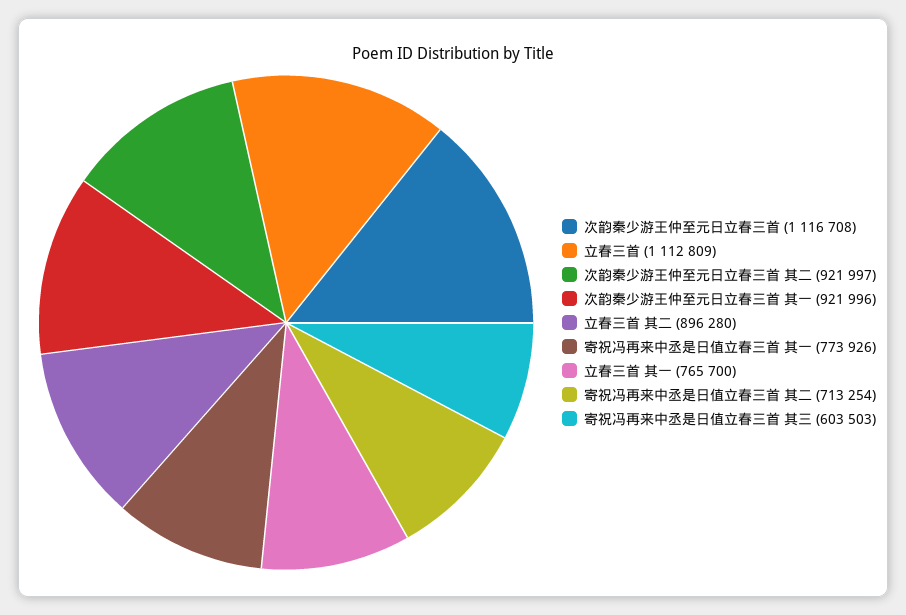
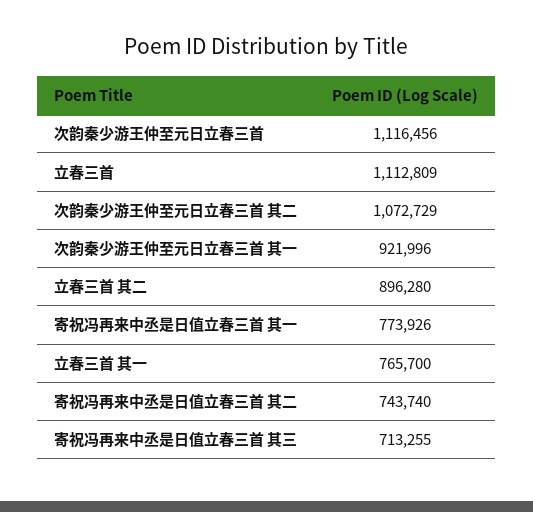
次韵秦少游王仲至元日立春三首: 1116708 -> 1116456
次韵秦少游王仲至元日立春三首 其二: 921997 -> 1072729
寄祝冯再来中丞是日值立春三首 其二: 713254 -> 743740
寄祝冯再来中丞是日值立春三首 其三: 603503 -> 713255

